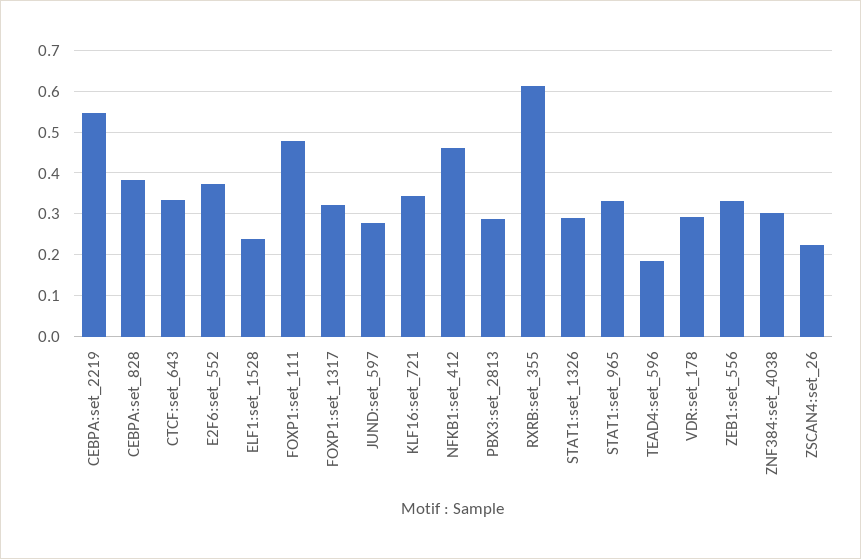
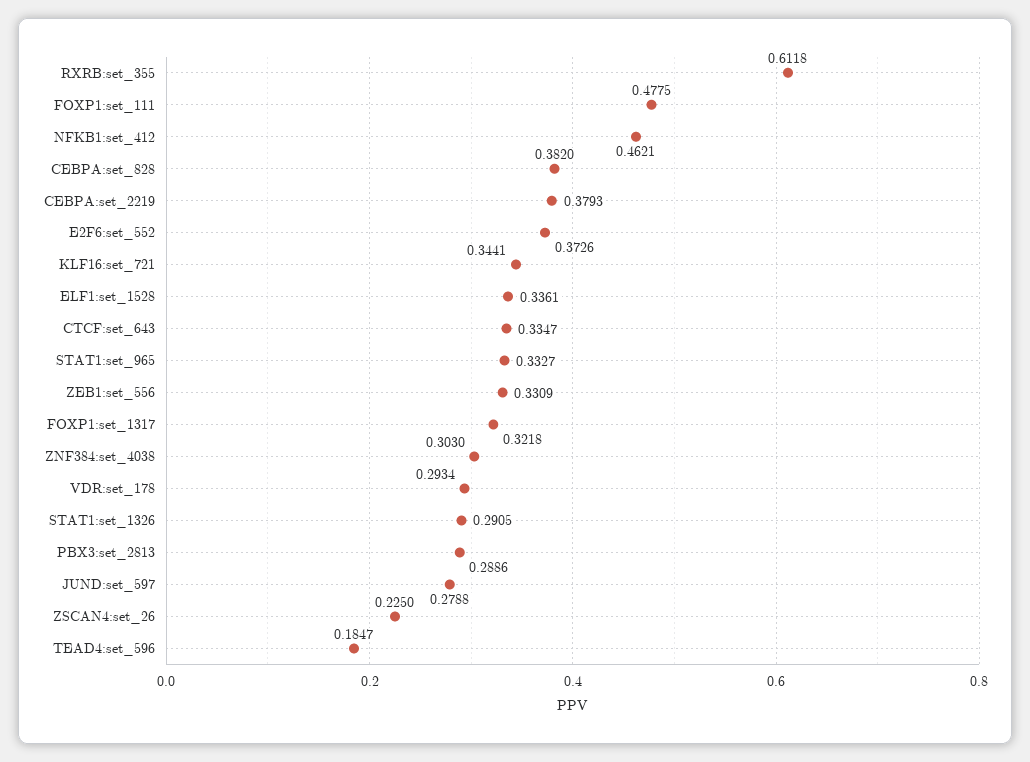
CEBPA:set_2219: 0.54 -> 0.3793
ELF1:set_1528: 0.24 -> 0.3361

